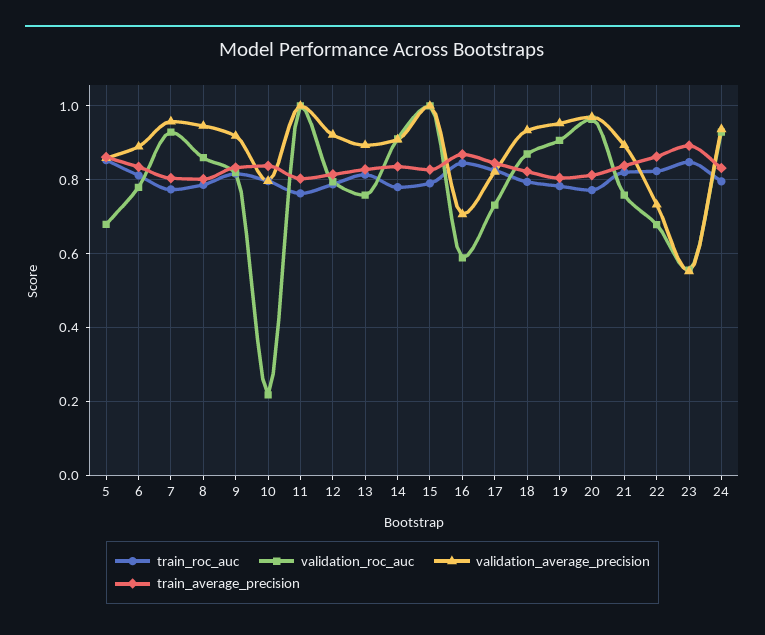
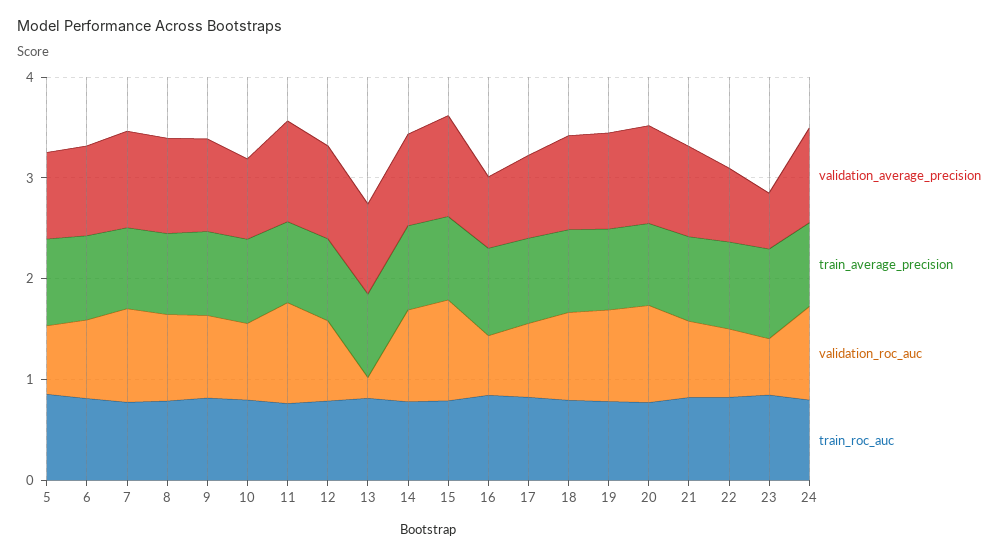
validation_roc_auc, 10: 0.22 -> 0.8
validation_roc_auc, 13: 0.76 -> 0.2

